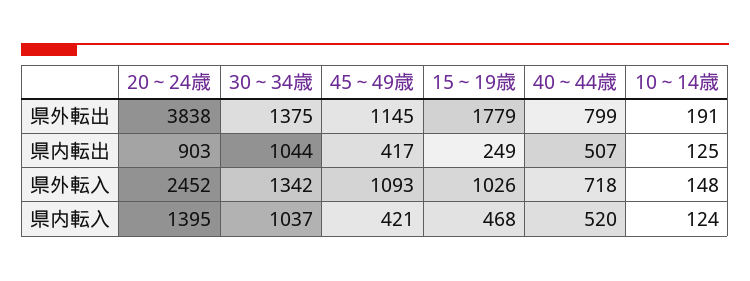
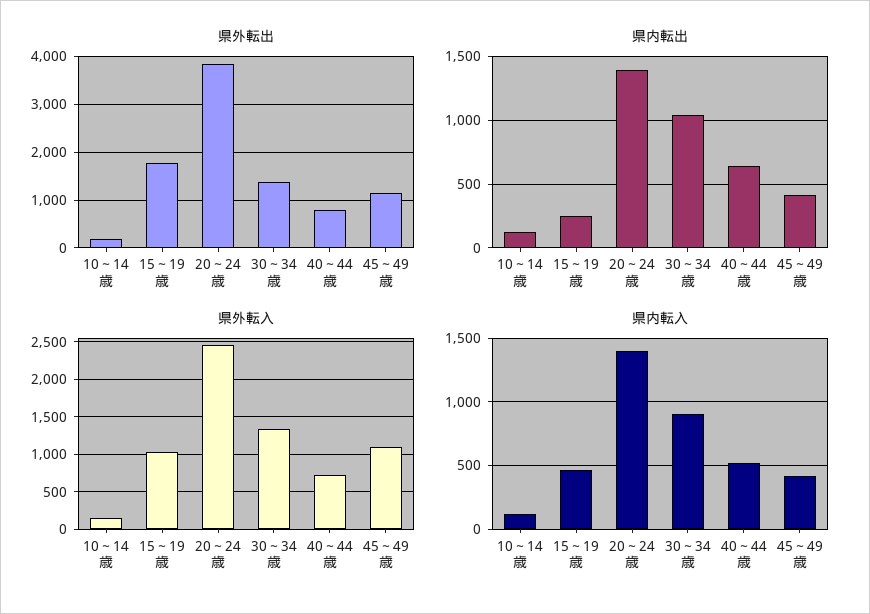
県内転出, 20～24歳: 903 -> 1400
県内転出, 40～44歳: 507 -> 650
県内転入, 30～34歳: 1037 -> 900

